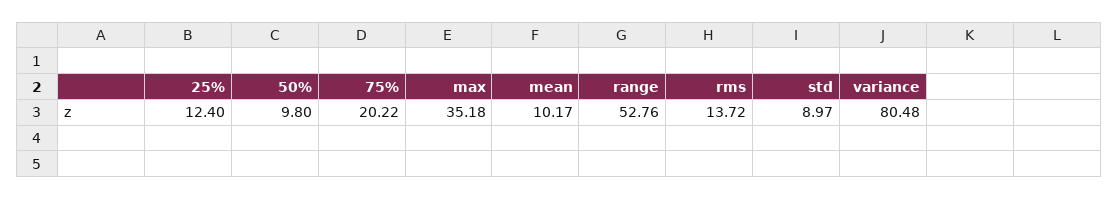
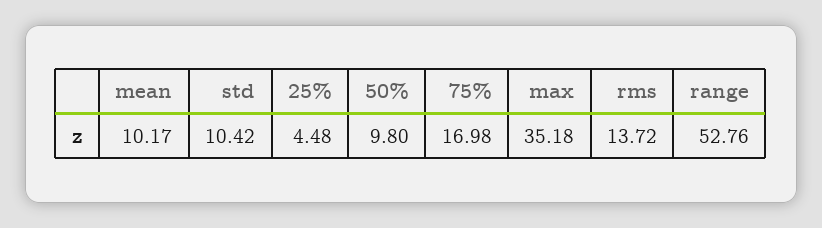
25%: 12.4 -> 4.48
75%: 20.22 -> 16.98
std: 8.97 -> 10.42
variance: 80.48 -> none

